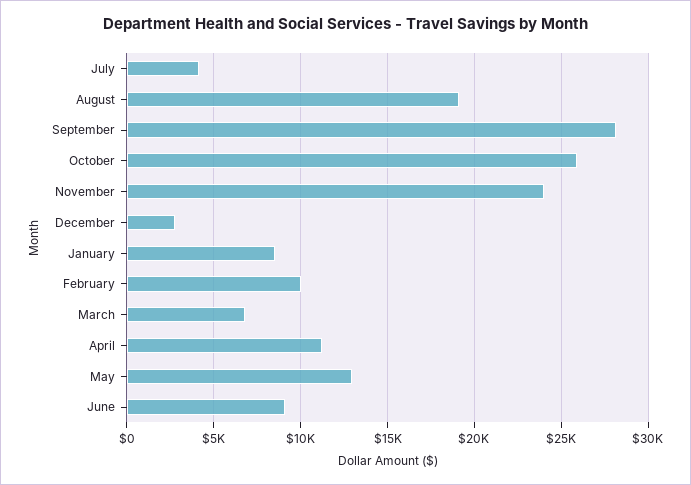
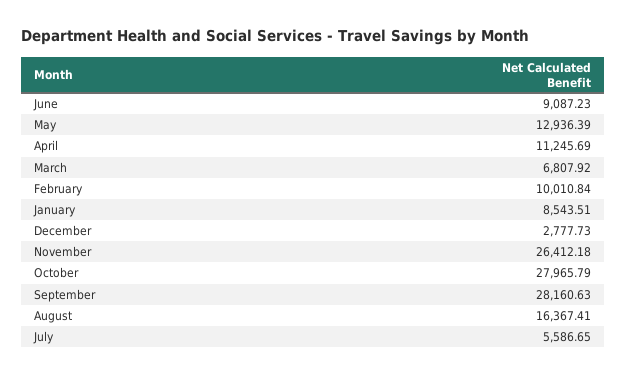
July: 4000 -> 5586.65
August: 19000 -> 16367.41
October: 26000 -> 27965.79
November: 24000 -> 26412.18

